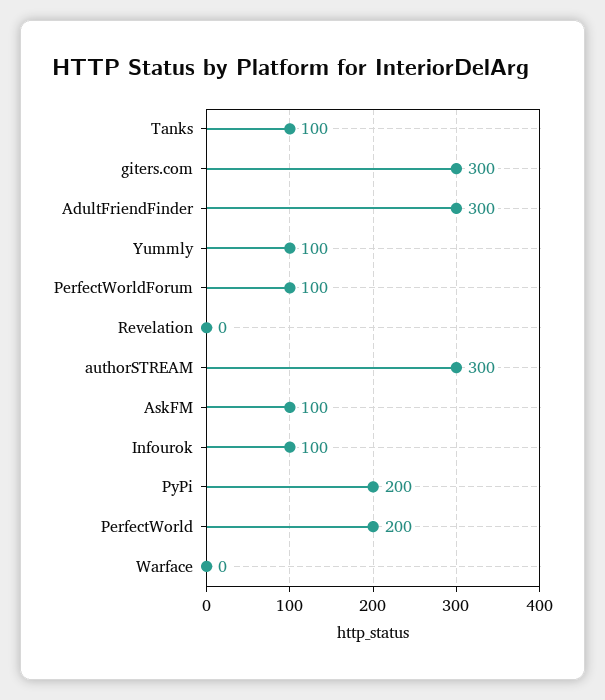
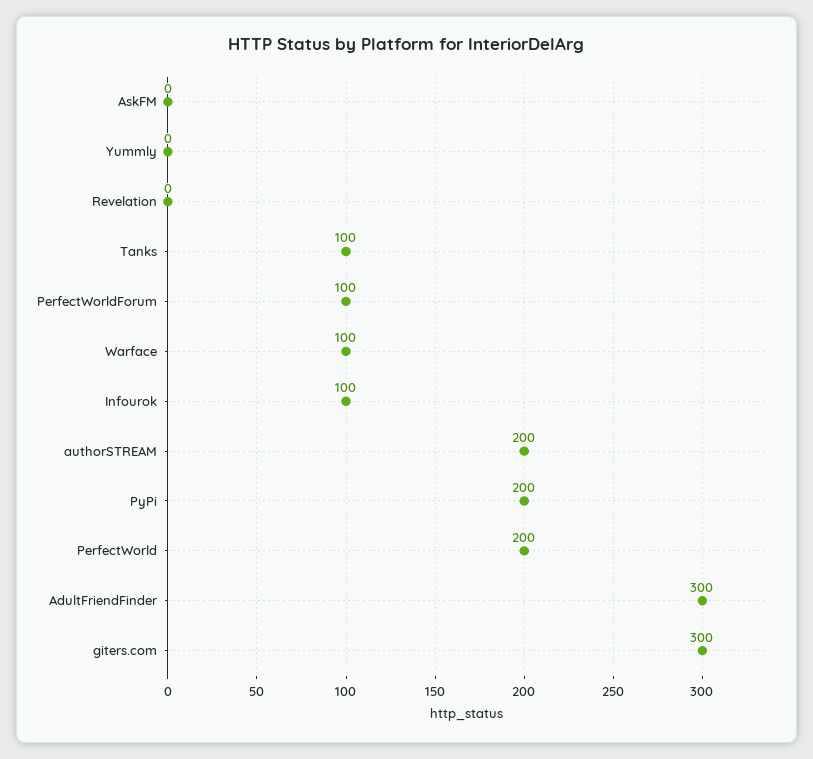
Yummly: 100 -> 0
authorSTREAM: 300 -> 200
AskFM: 100 -> 0
Warface: 0 -> 100

